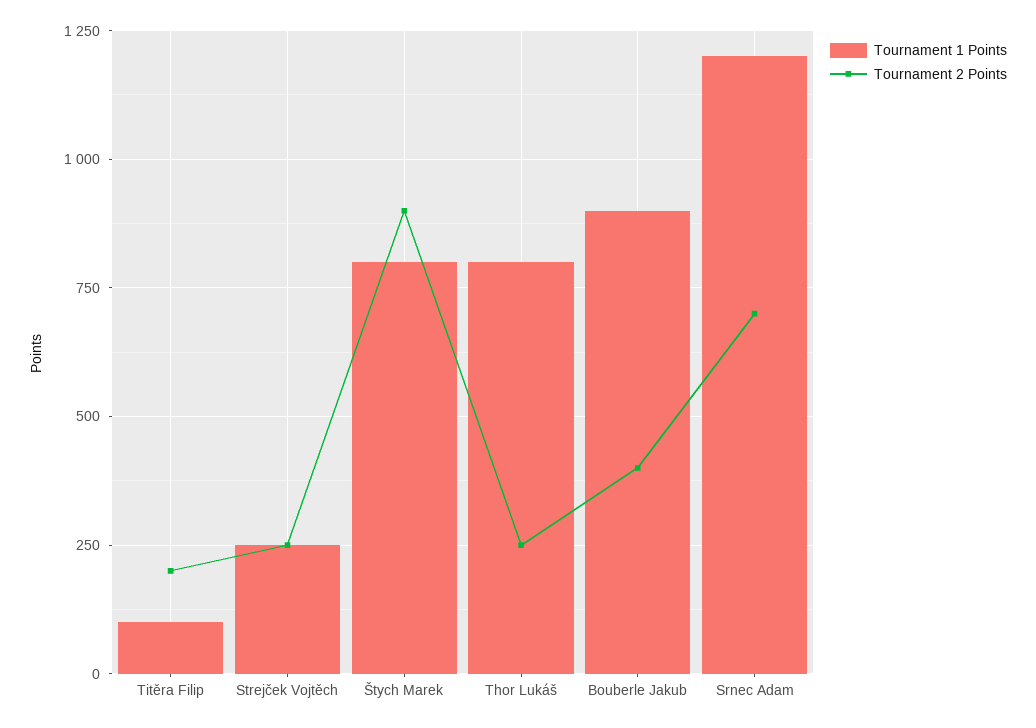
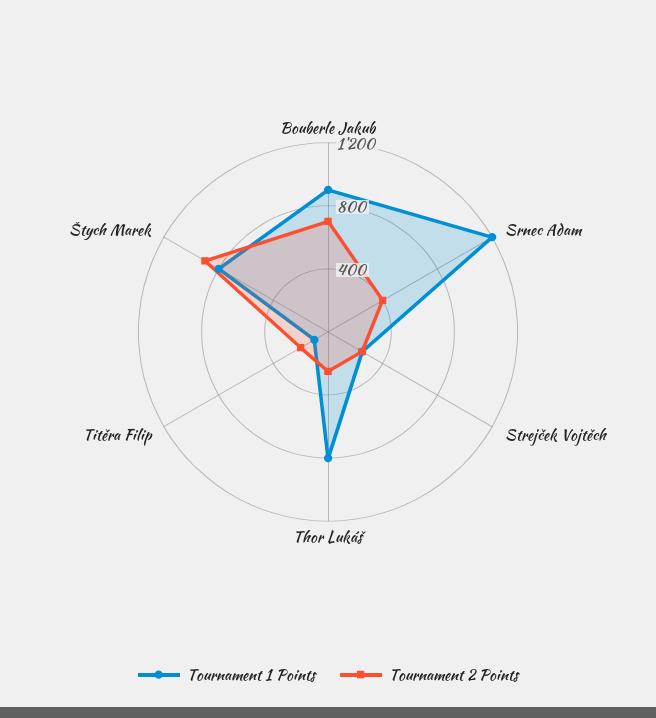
Tournament 2 Points, Bouberle Jakub: 400 -> 700
Tournament 2 Points, Srnec Adam: 700 -> 400

